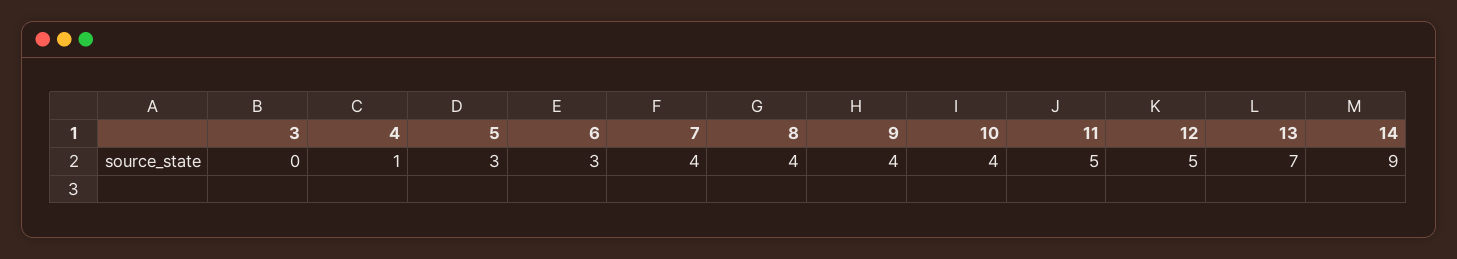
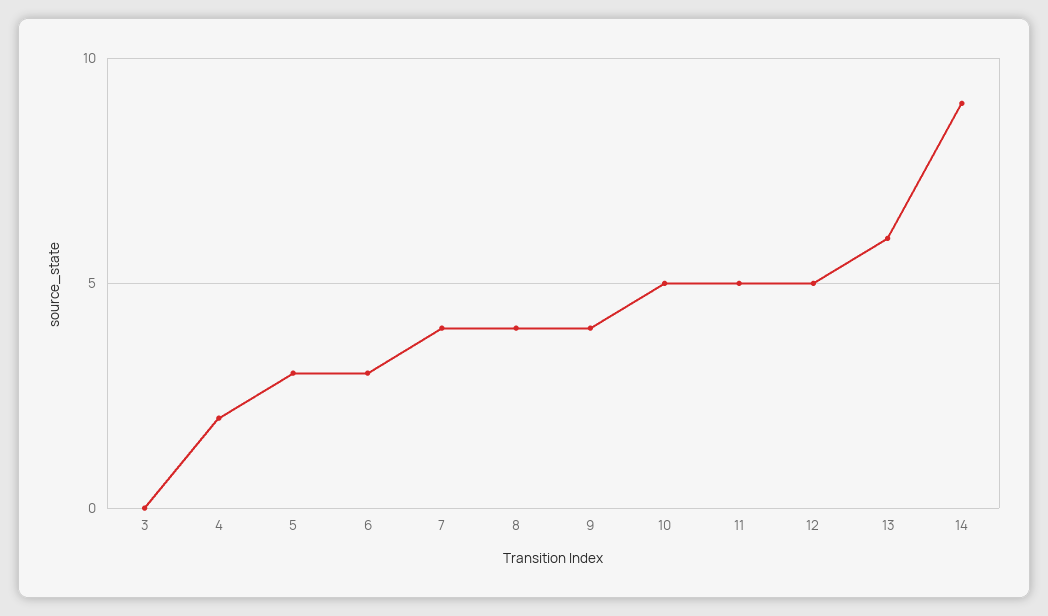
4: 1 -> 2
10: 4 -> 5
13: 7 -> 6

